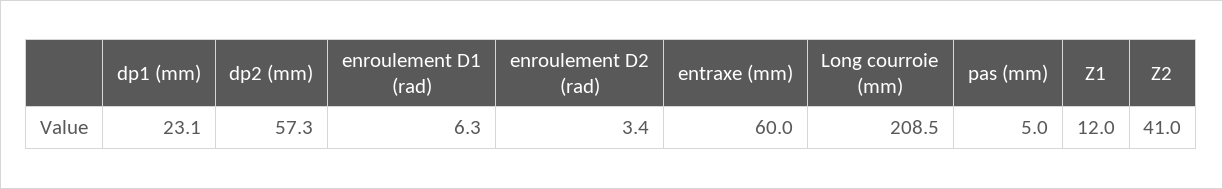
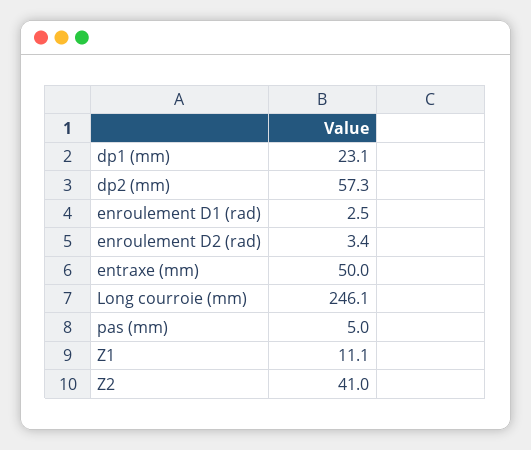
enroulement D1 (rad): 6.3 -> 2.5
entraxe (mm): 60 -> 50
Long courroie (mm): 208.5 -> 246.1
Z1: 12 -> 11.1

